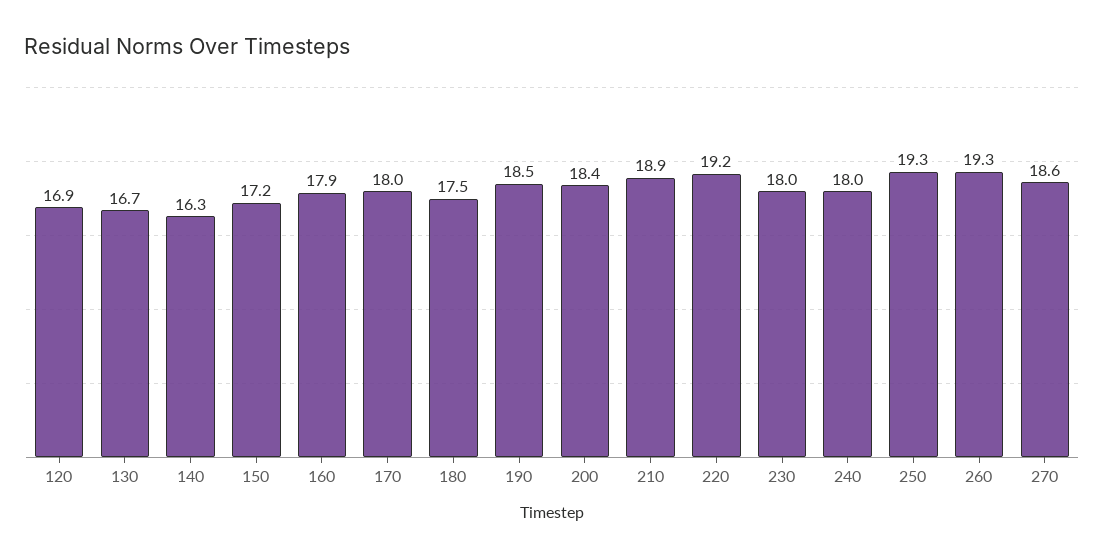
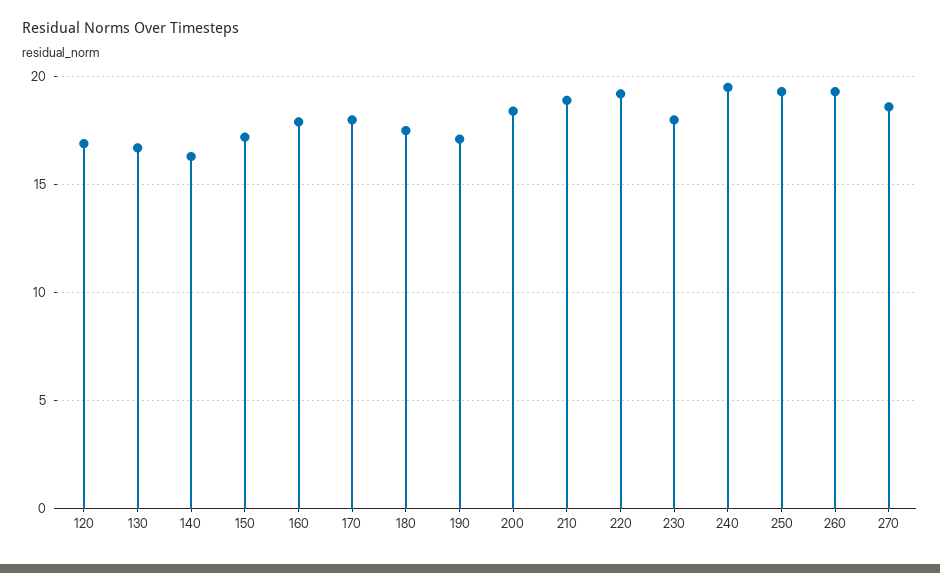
190: 18.5 -> 17
240: 18 -> 19.5

